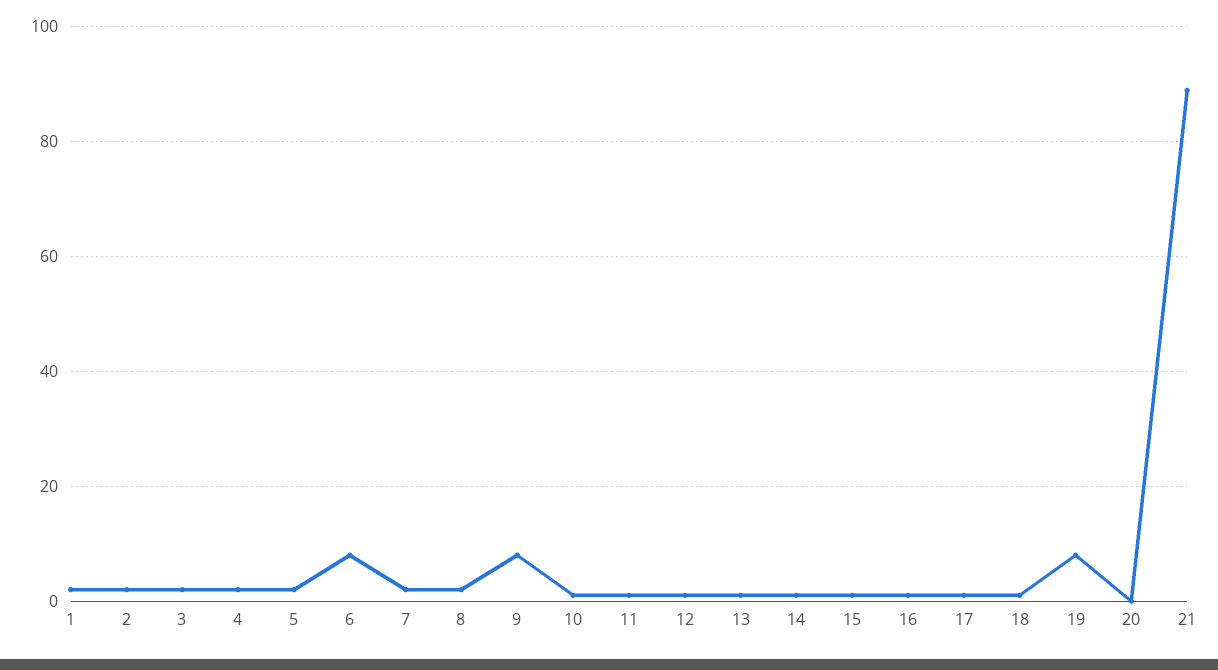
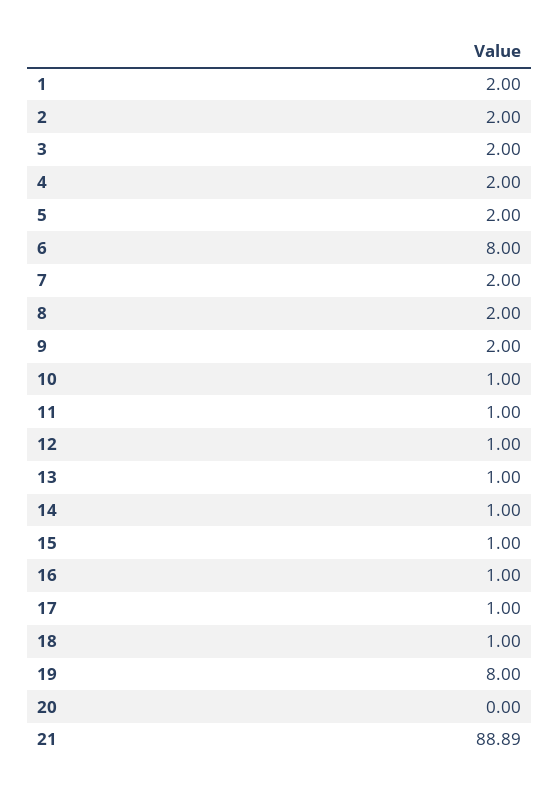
9: 8 -> 2

